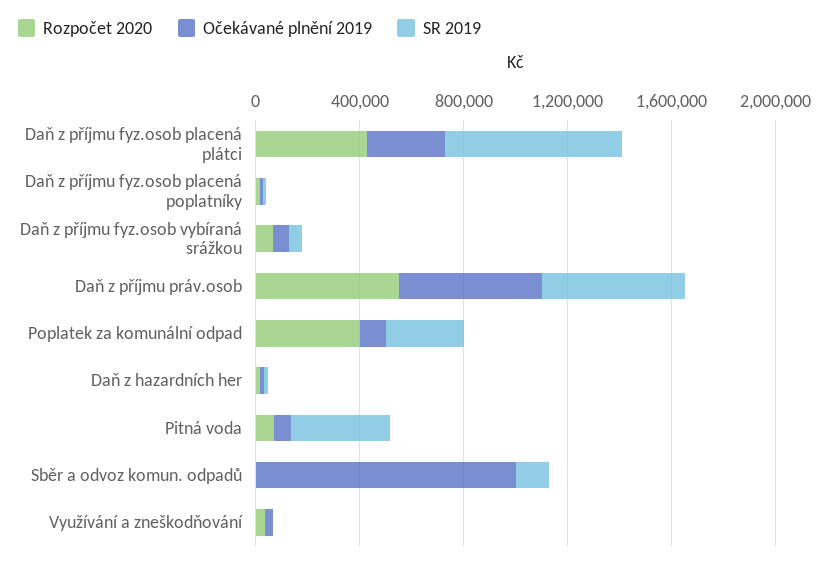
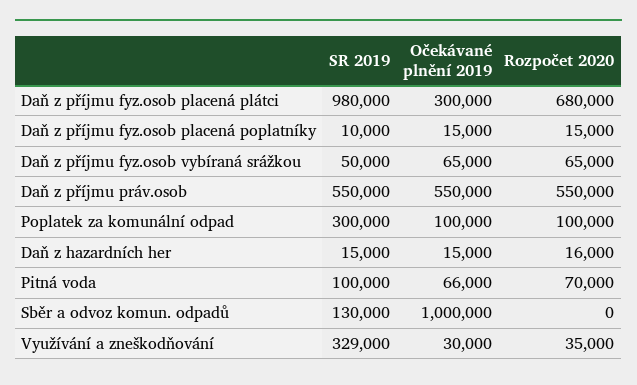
Rozpočet 2020, Daň z příjmu fyz.osob placená plátci: 400000 -> 680000
SR 2019, Daň z příjmu fyz.osob placená plátci: 700000 -> 980000
Rozpočet 2020, Poplatek za komunální odpad: 400000 -> 100000
SR 2019, Pitná voda: 400000 -> 100000
SR 2019, Využívání a zneškodňování: 0 -> 329000

